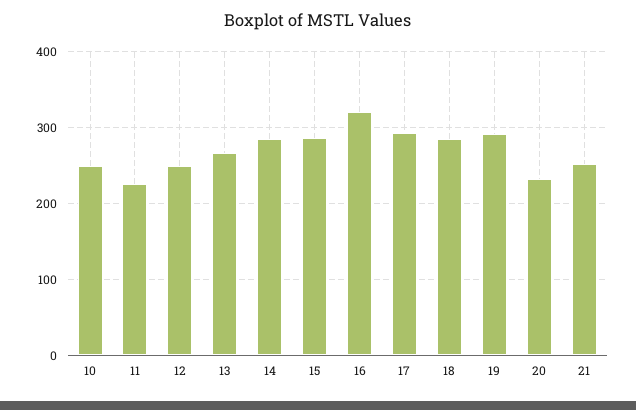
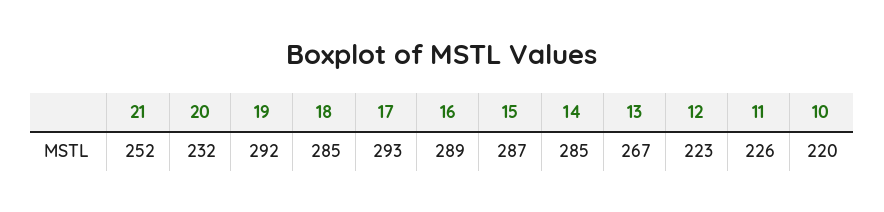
10: 250 -> 220
12: 250 -> 223
16: 320 -> 289

